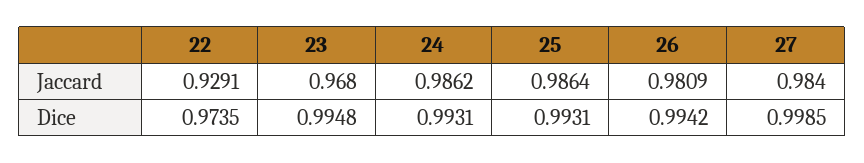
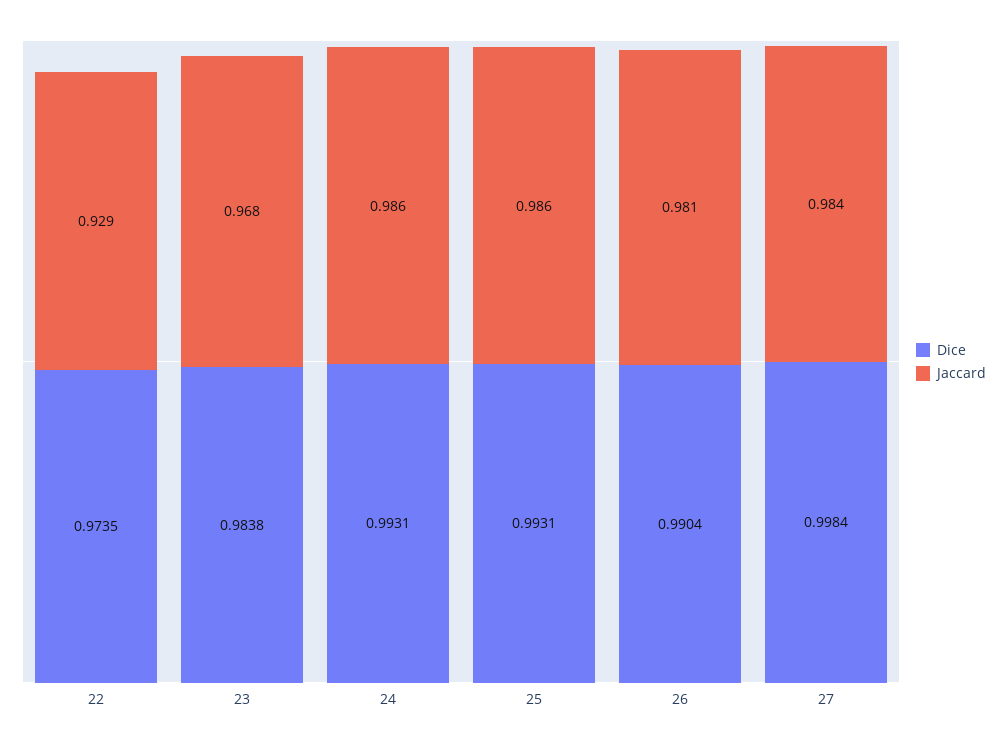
Dice, 23: 0.9948 -> 0.9838
Dice, 26: 0.9942 -> 0.9904
Dice, 27: 0.9985 -> 0.9984

